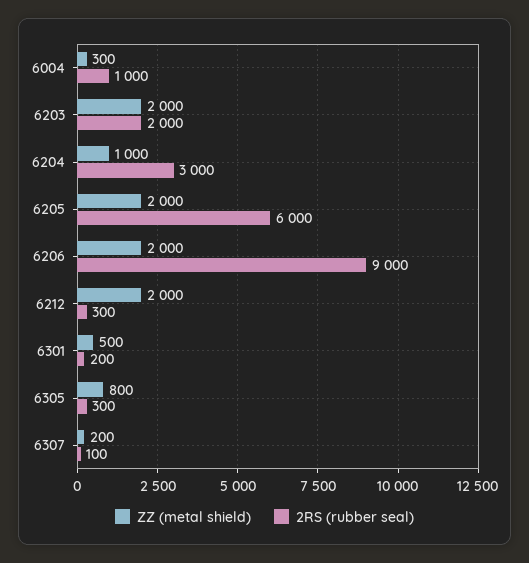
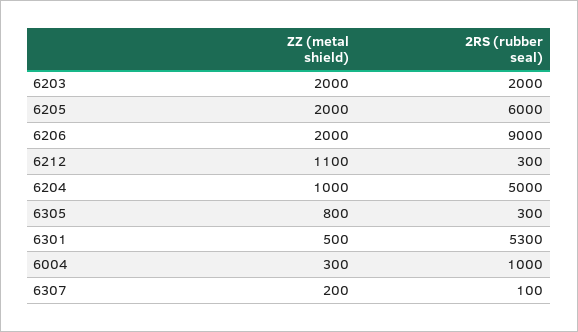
2RS (rubber seal), 6204: 3000 -> 5000
ZZ (metal shield), 6212: 2000 -> 1100
2RS (rubber seal), 6301: 200 -> 5300

